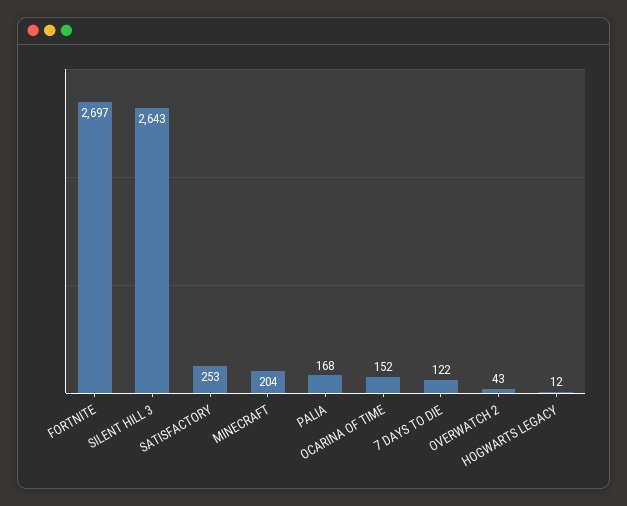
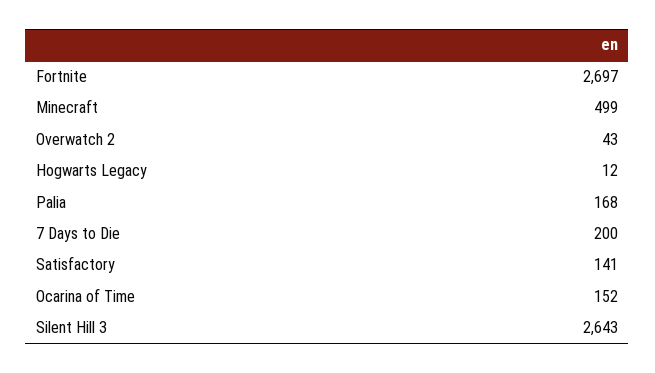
SATISFACTORY: 253 -> 141
MINECRAFT: 204 -> 499
7 DAYS TO DIE: 122 -> 200

